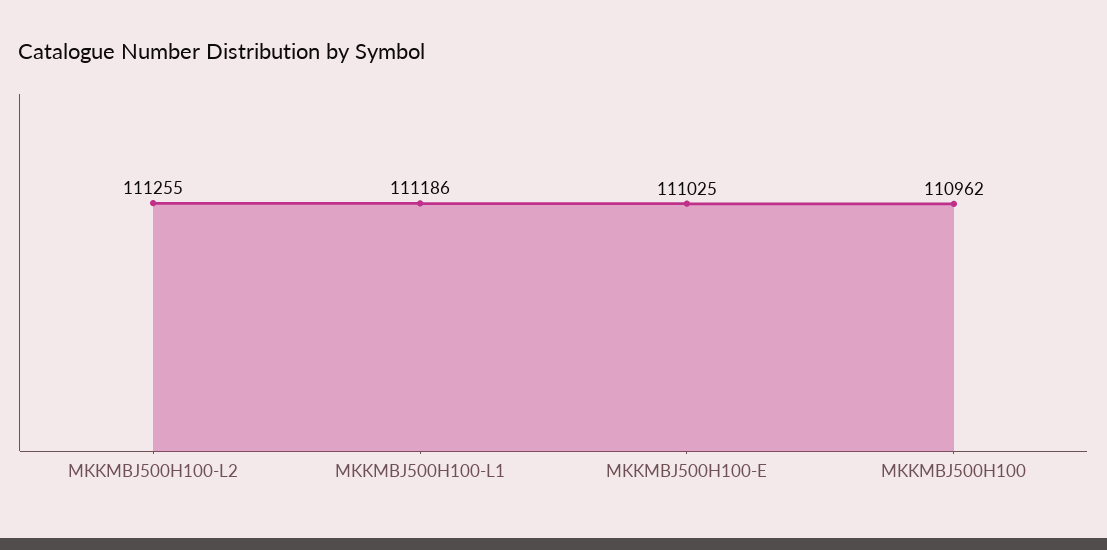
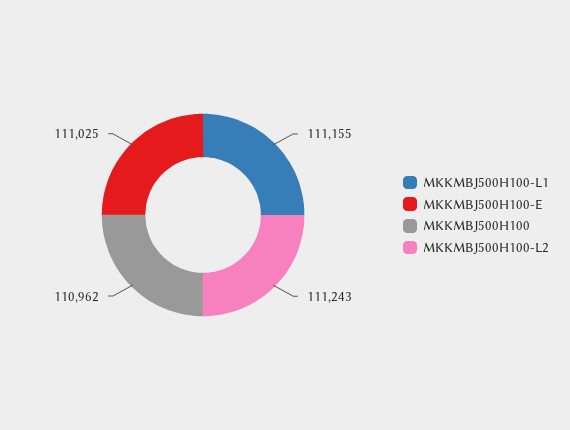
MKKMBJ500H100-L2: 111255 -> 111243
MKKMBJ500H100-L1: 111186 -> 111155

